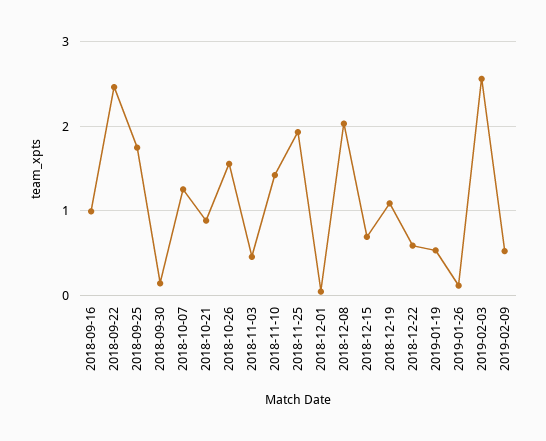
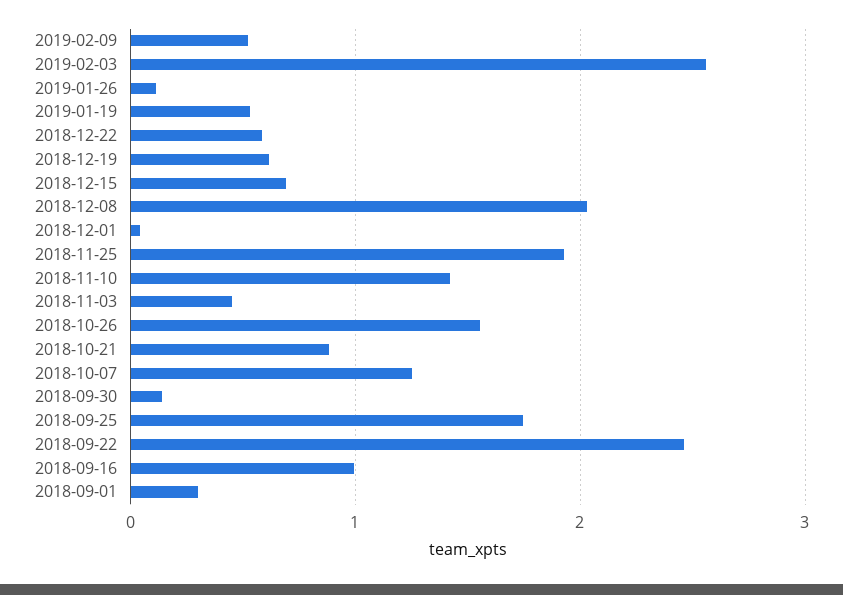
2018-12-19: 1.1 -> 0.6
2018-09-01: none -> 0.3

